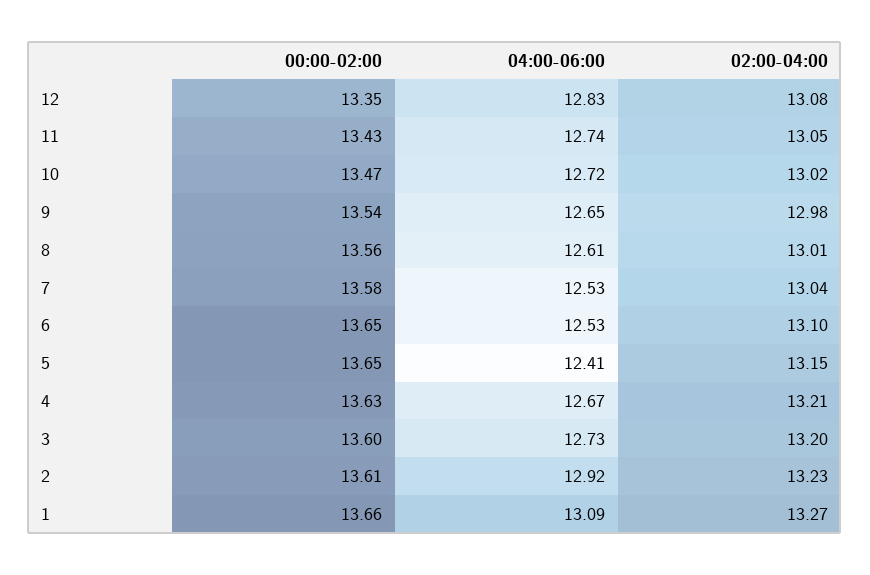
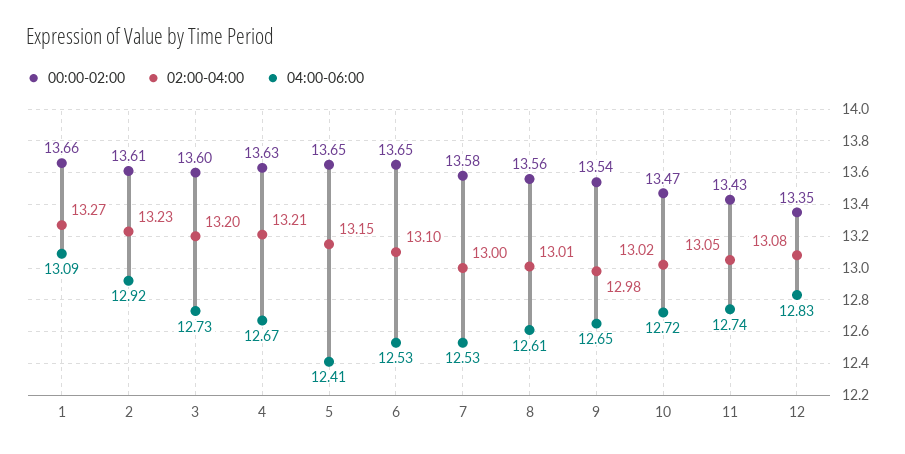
02:00-04:00, 7: 13.04 -> 13

